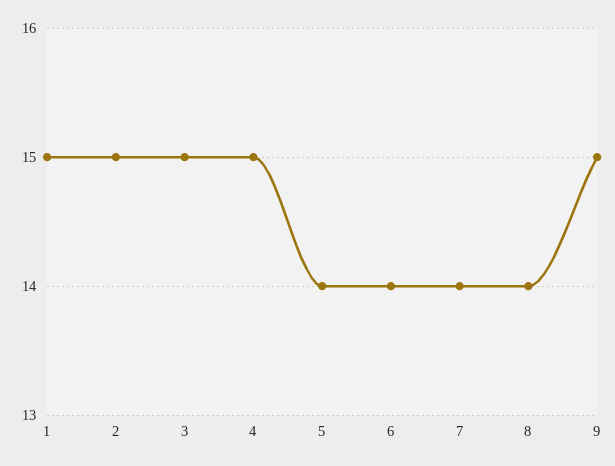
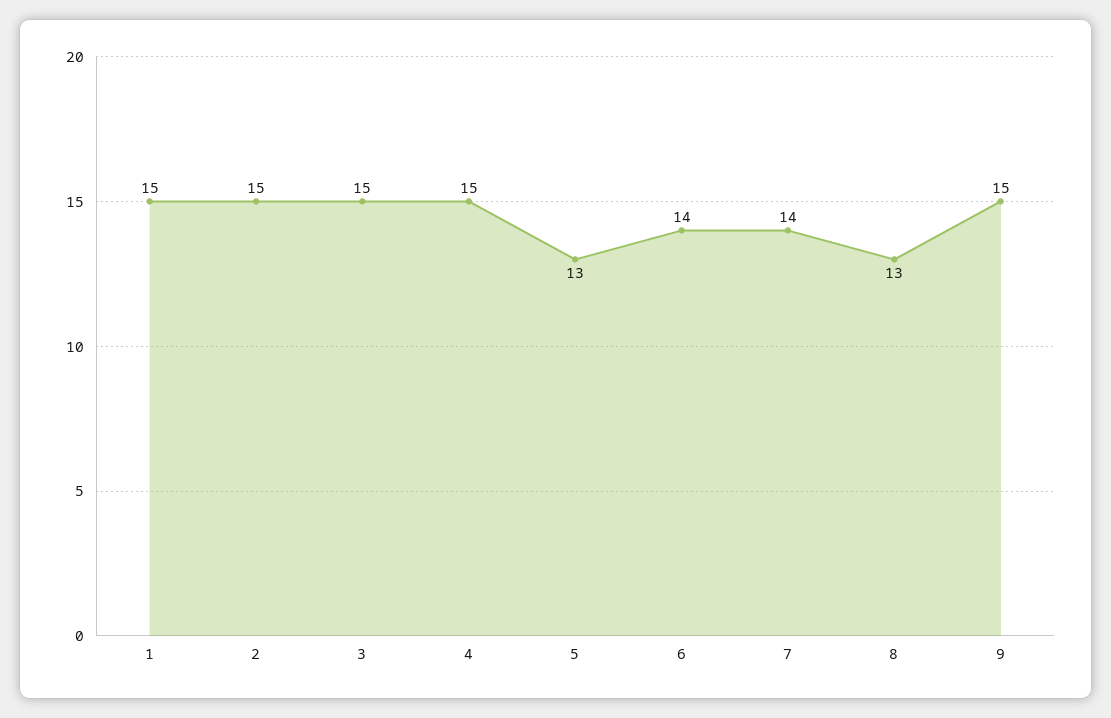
5: 14 -> 13
8: 14 -> 13

